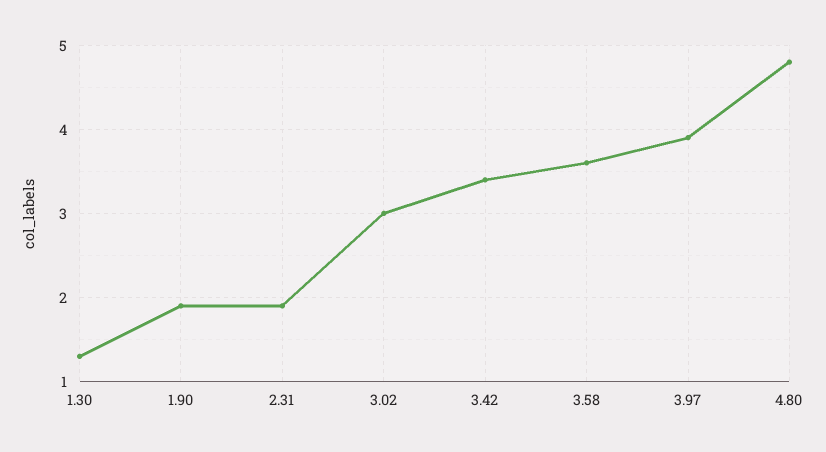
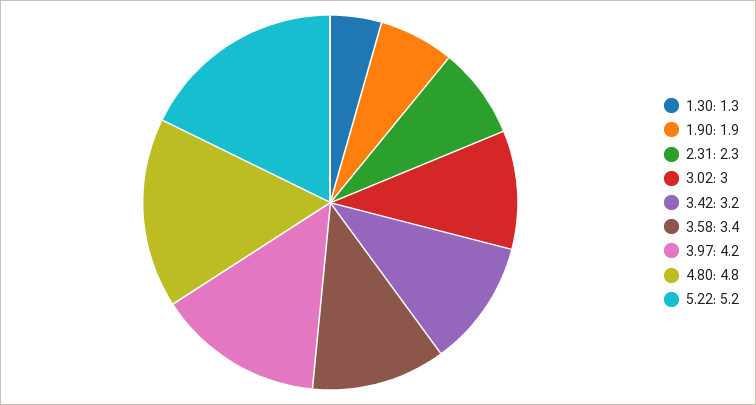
2.31: 1.9 -> 2.3
3.42: 3.4 -> 3.2
3.58: 3.6 -> 3.4
3.97: 3.9 -> 4.2
5.22: none -> 5.2

